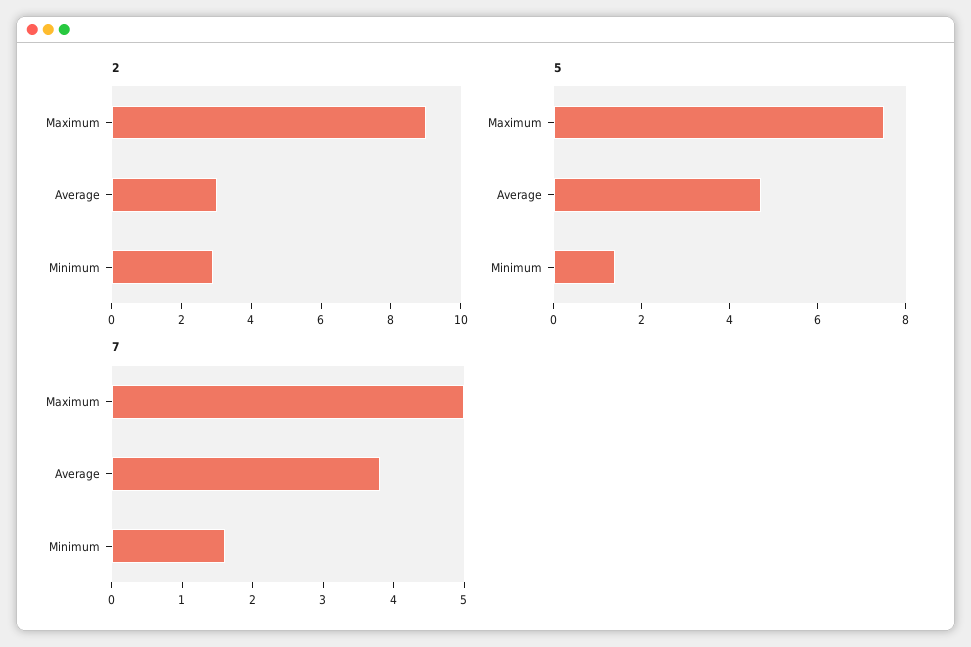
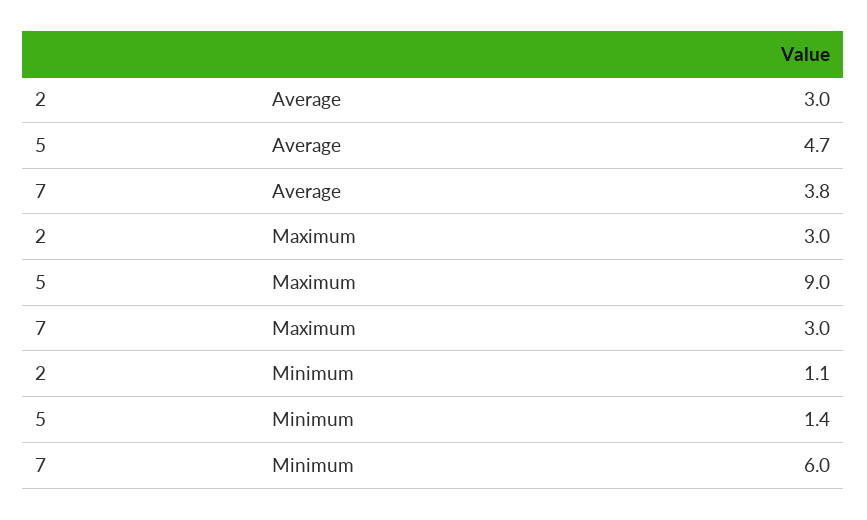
2, Maximum: 9 -> 3
2, Minimum: 3 -> 1.1
5, Maximum: 7.5 -> 9
7, Maximum: 5 -> 3
7, Minimum: 1.5 -> 6

